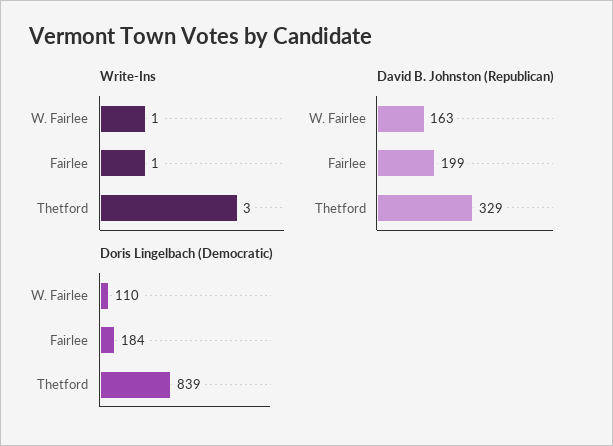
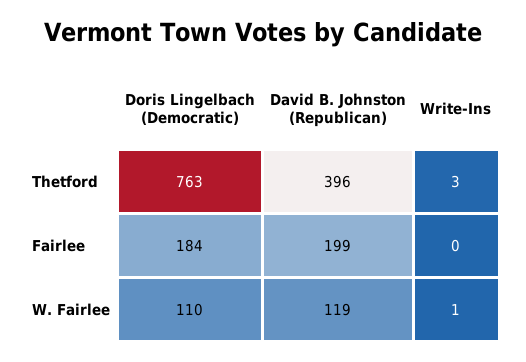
Write-Ins, Fairlee: 1 -> 0
David B. Johnston (Republican), W. Fairlee: 163 -> 119
David B. Johnston (Republican), Thetford: 329 -> 396
Doris Lingelbach (Democratic), Thetford: 839 -> 763

